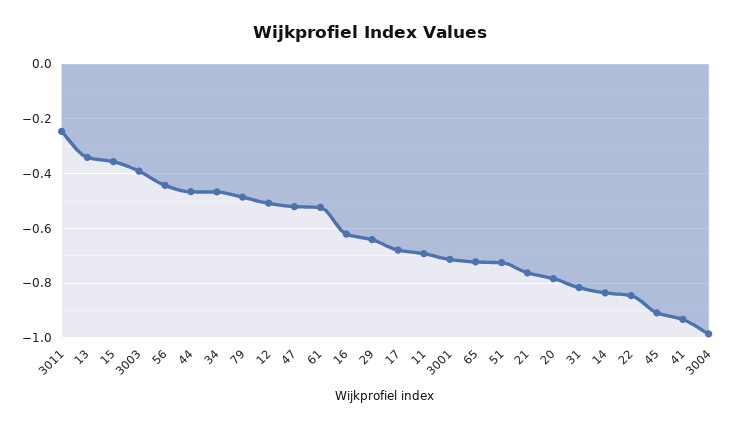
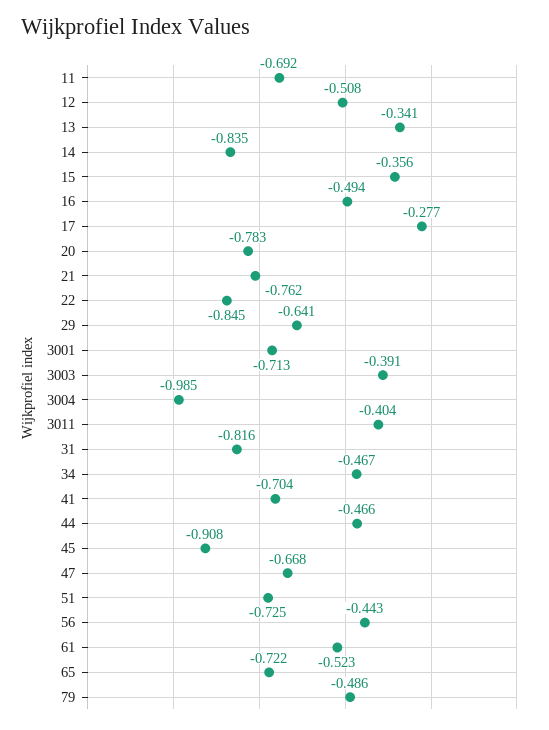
3011: -0.25 -> -0.404
47: -0.525 -> -0.668
16: -0.625 -> -0.494
17: -0.675 -> -0.277
41: -0.925 -> -0.704

